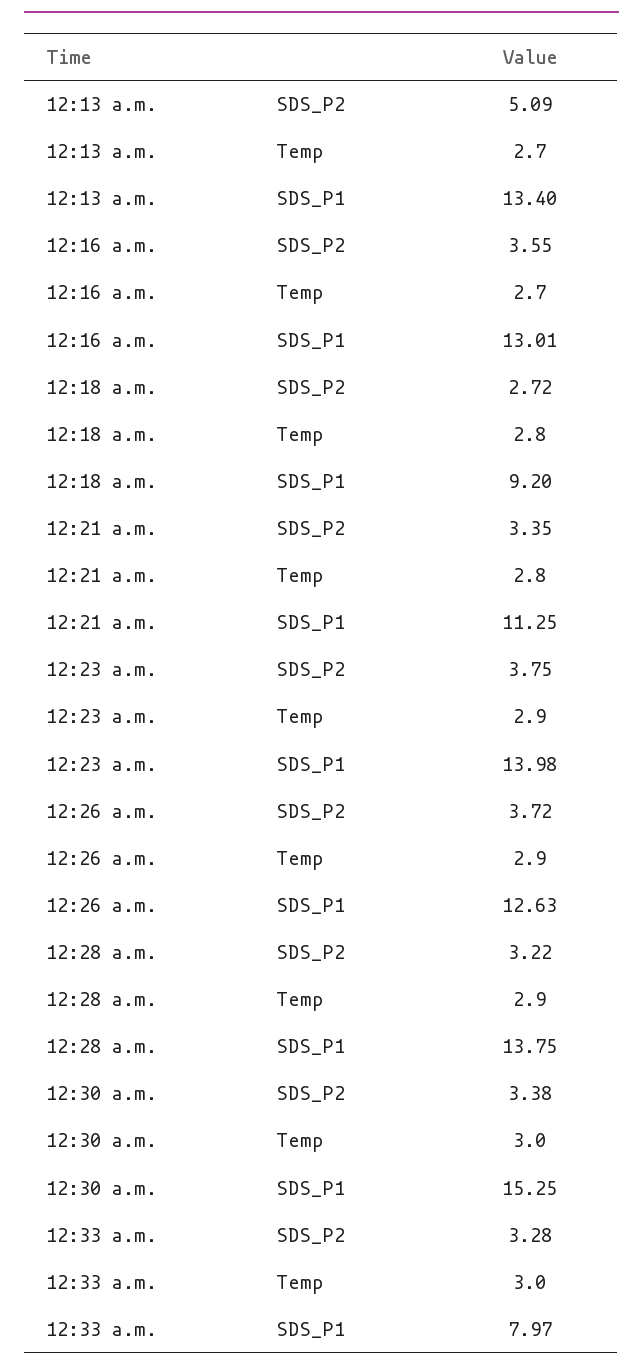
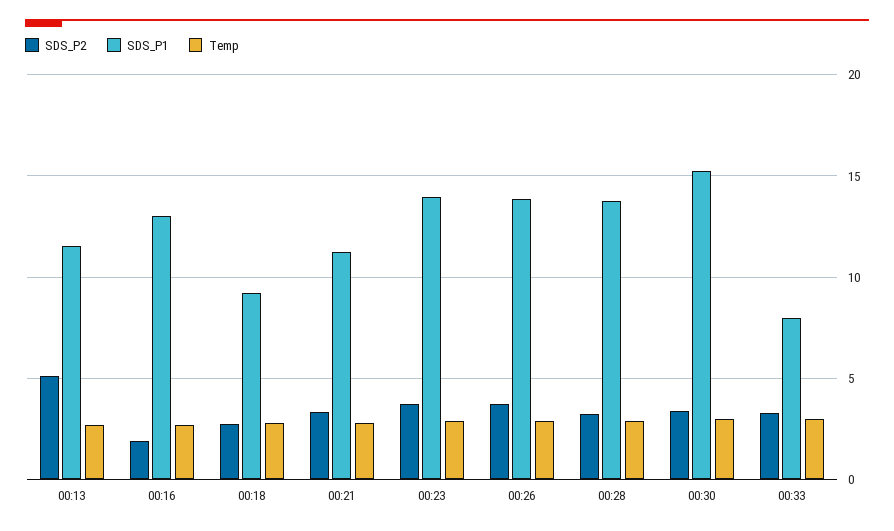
SDS_P1, 12:13 a.m.: 13.4 -> 11.5
SDS_P2, 12:16 a.m.: 3.55 -> 2
SDS_P1, 12:26 a.m.: 12.63 -> 14

